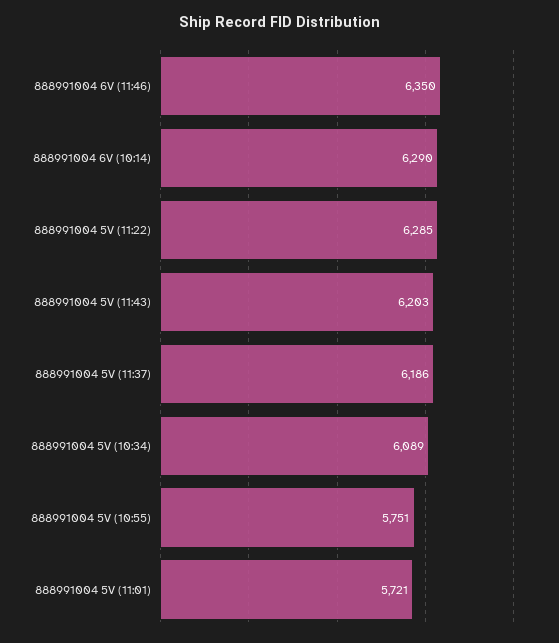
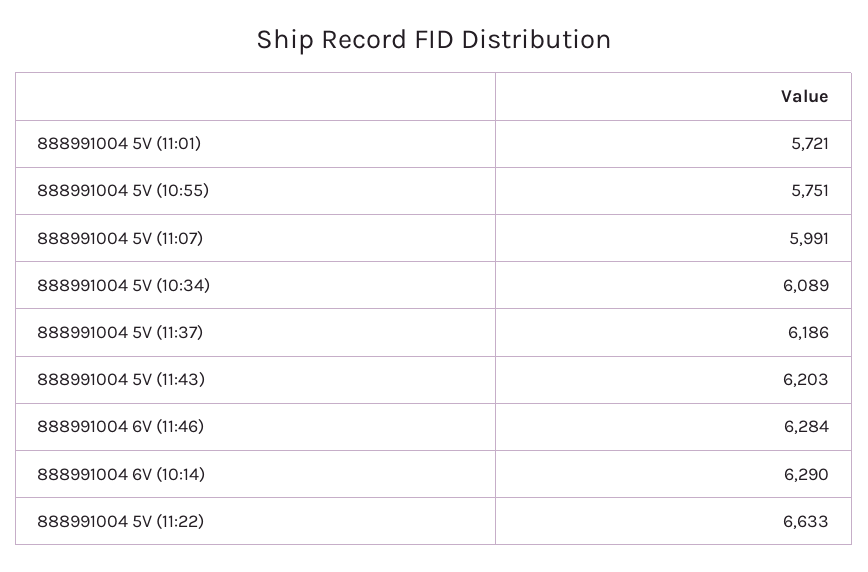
888991004 6V (11:46): 6350 -> 6284
888991004 5V (11:22): 6285 -> 6633
888991004 5V (11:07): none -> 5991

